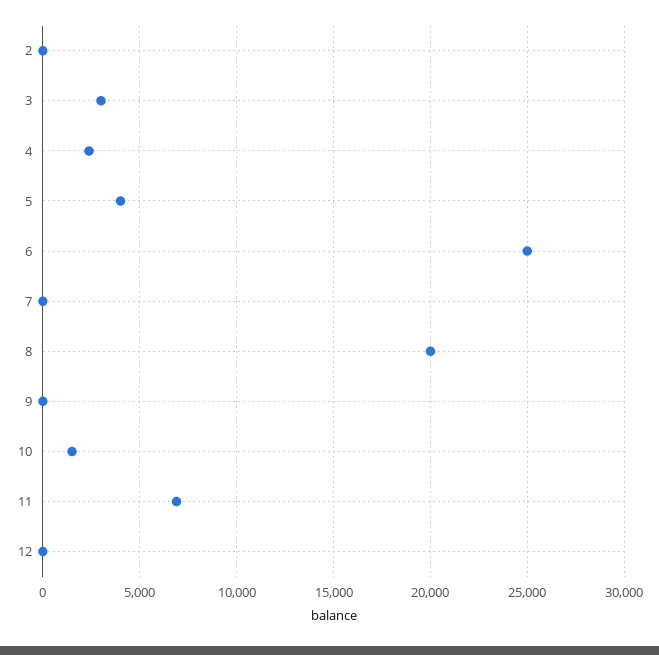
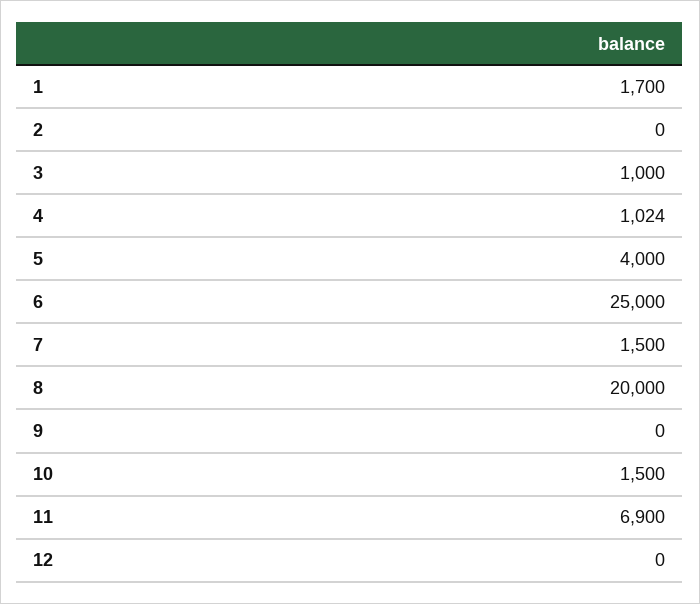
3: 3000 -> 1000
4: 2500 -> 1024
7: 0 -> 1500
1: none -> 1700

